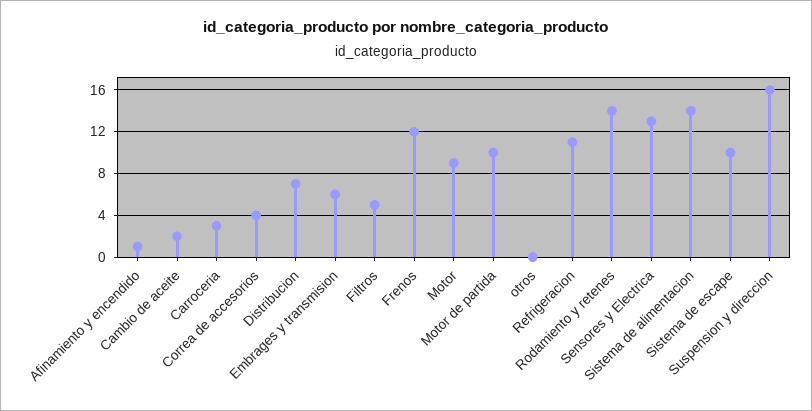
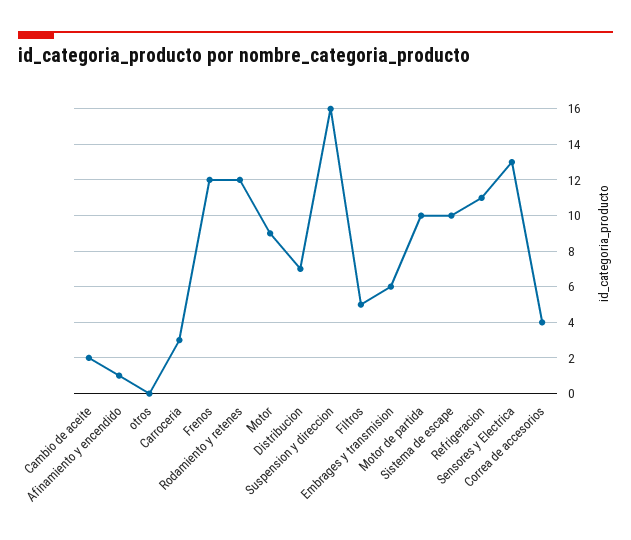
Rodamiento y retenes: 14 -> 12
Sistema de alimentacion: 14 -> none

